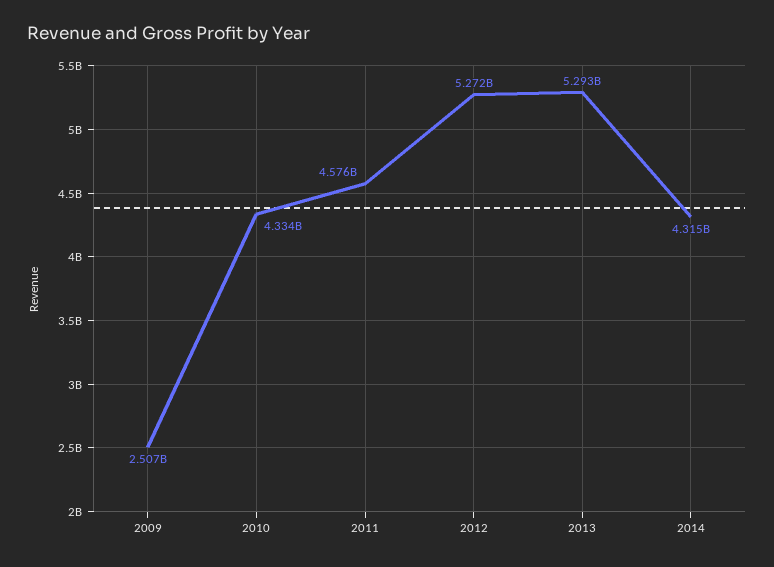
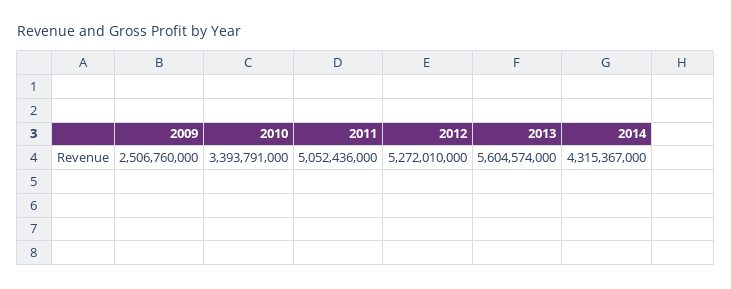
2010: 4334000000 -> 3393791000
2011: 4576000000 -> 5052436000
2013: 5293000000 -> 5604574000

